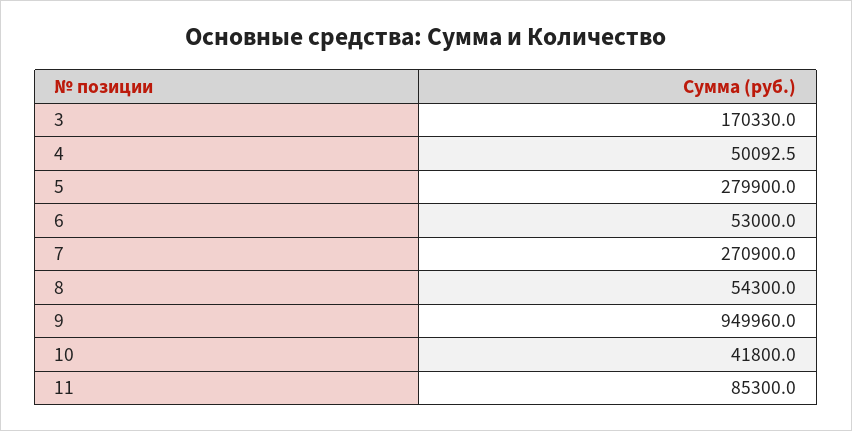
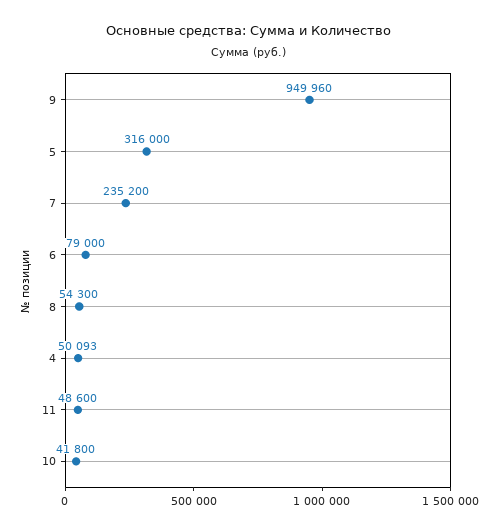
3: 170330 -> none
5: 279900 -> 316000
6: 53000 -> 79000
7: 270900 -> 235200
11: 85300 -> 48600

